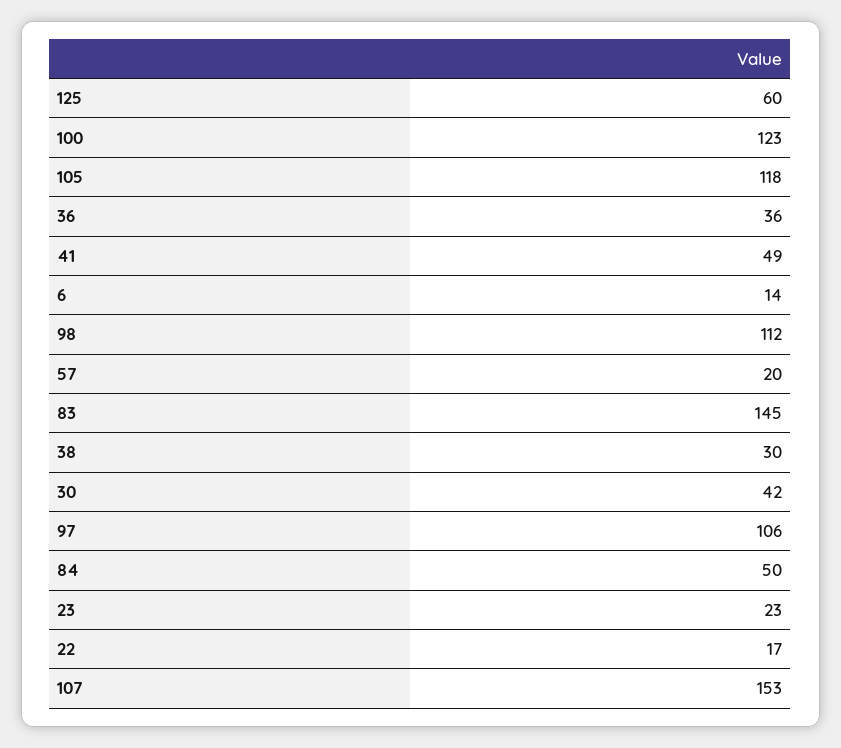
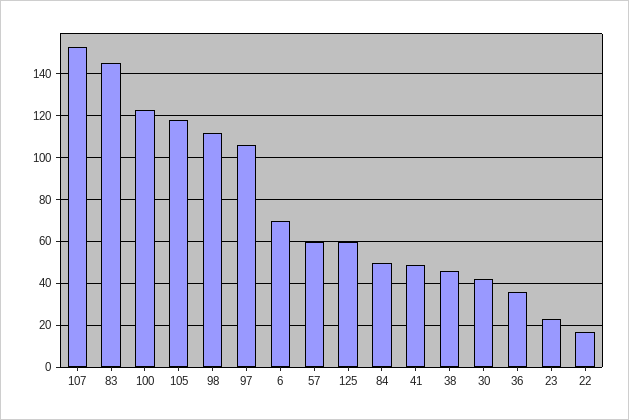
6: 14 -> 70
57: 20 -> 60
38: 30 -> 45

